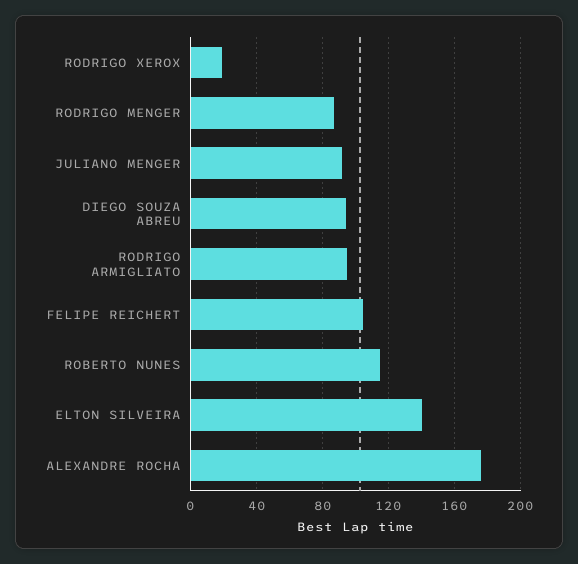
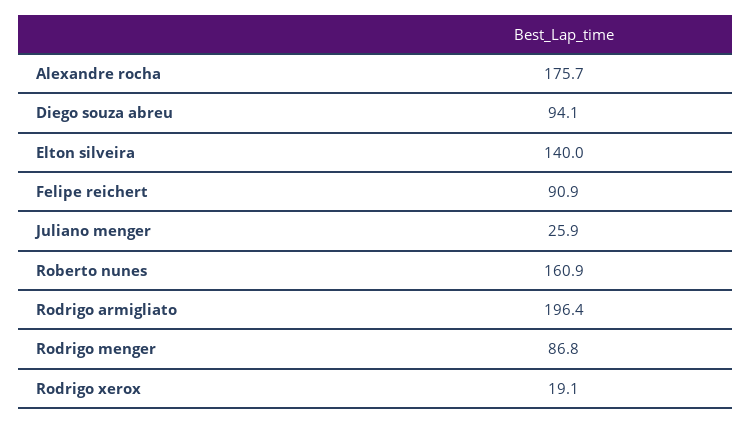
JULIANO MENGER: 90 -> 25.9
RODRIGO ARMIGLIATO: 95 -> 196.4
FELIPE REICHERT: 105 -> 90.9
ROBERTO NUNES: 115 -> 160.9

